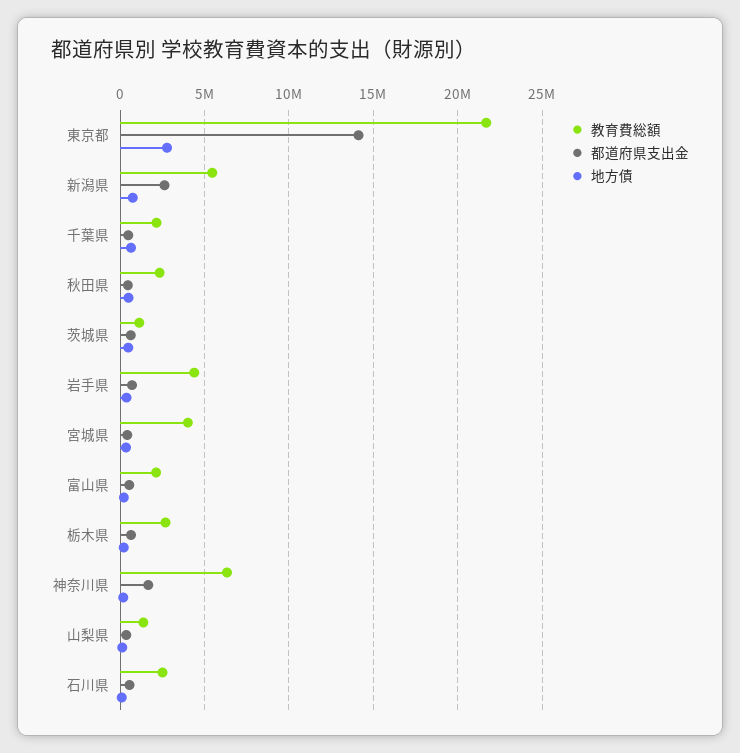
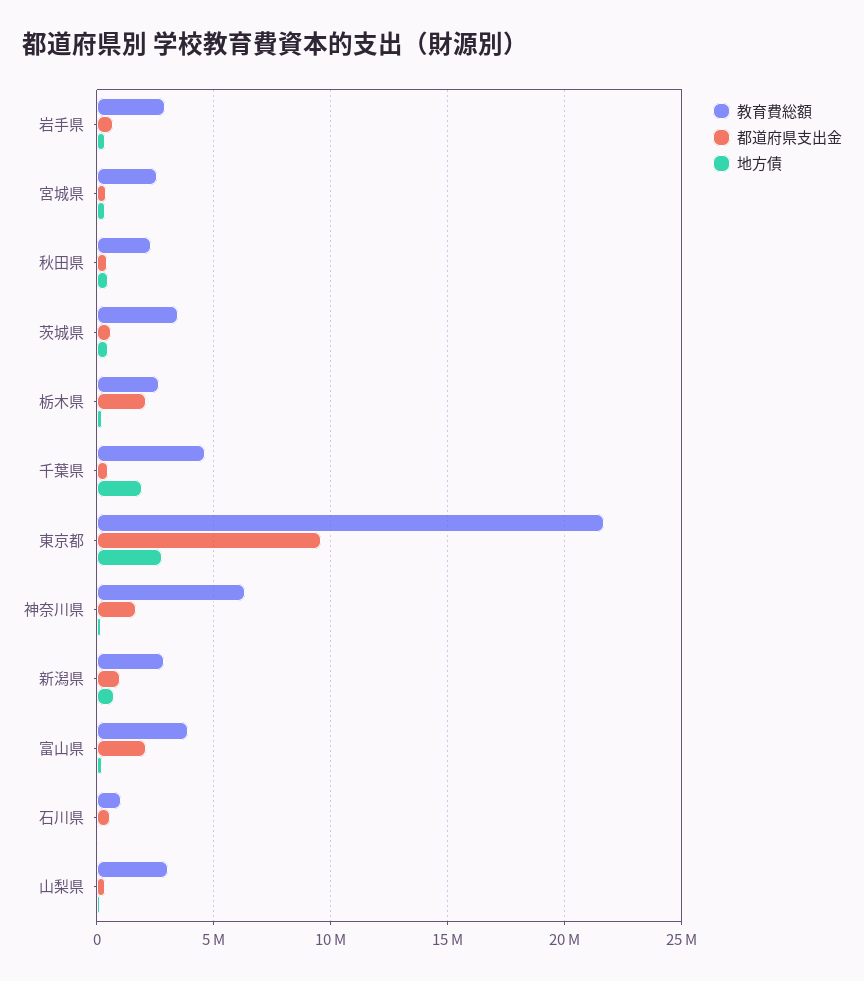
都道府県支出金, 東京都: 14000000 -> 9500000
教育費総額, 新潟県: 5500000 -> 3000000
都道府県支出金, 新潟県: 2500000 -> 1000000
教育費総額, 千葉県: 2000000 -> 4500000
地方債, 千葉県: 500000 -> 2000000
教育費総額, 茨城県: 1000000 -> 3500000
教育費総額, 岩手県: 4500000 -> 3000000
教育費総額, 宮城県: 4000000 -> 2500000
教育費総額, 富山県: 2000000 -> 4000000
都道府県支出金, 富山県: 500000 -> 2000000
都道府県支出金, 栃木県: 500000 -> 2000000
教育費総額, 山梨県: 1500000 -> 3000000
教育費総額, 石川県: 2500000 -> 1000000

